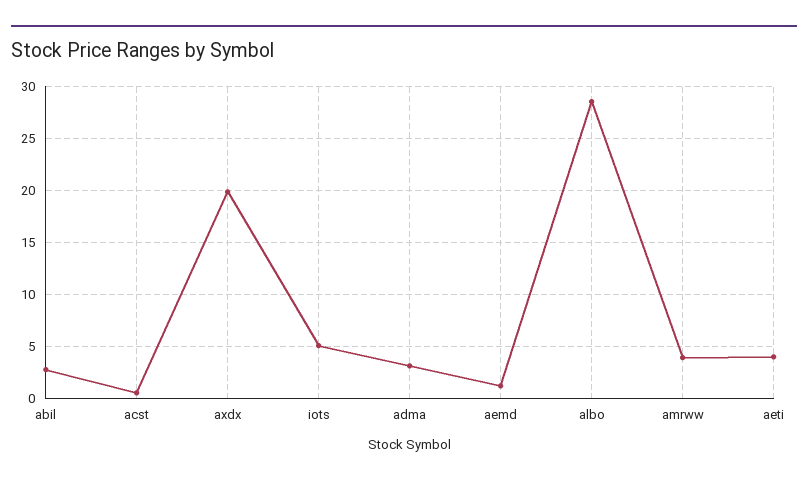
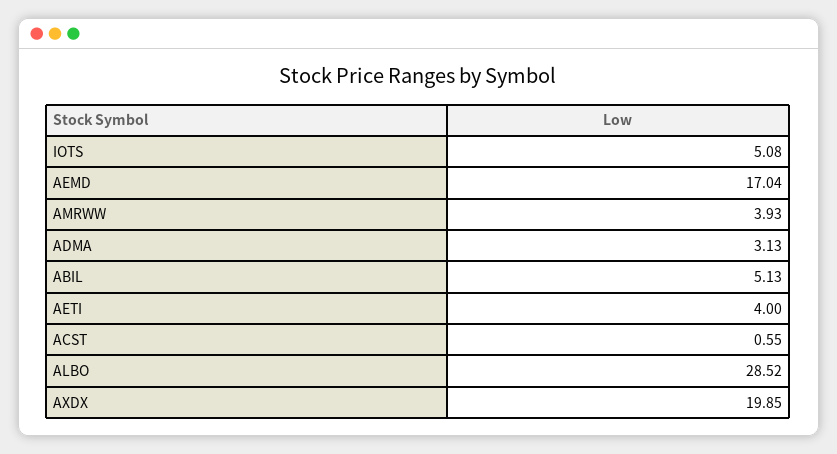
abil: 3 -> 5.13
aemd: 1 -> 17.04

